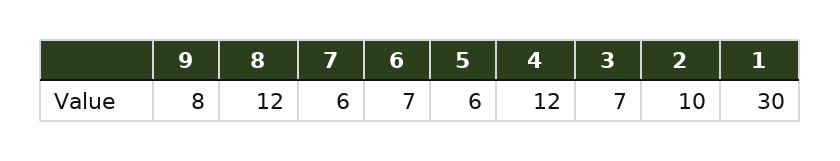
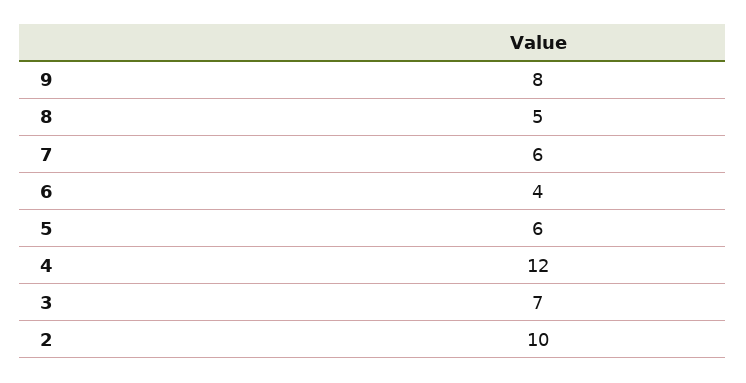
8: 12 -> 5
6: 7 -> 4
1: 30 -> none

